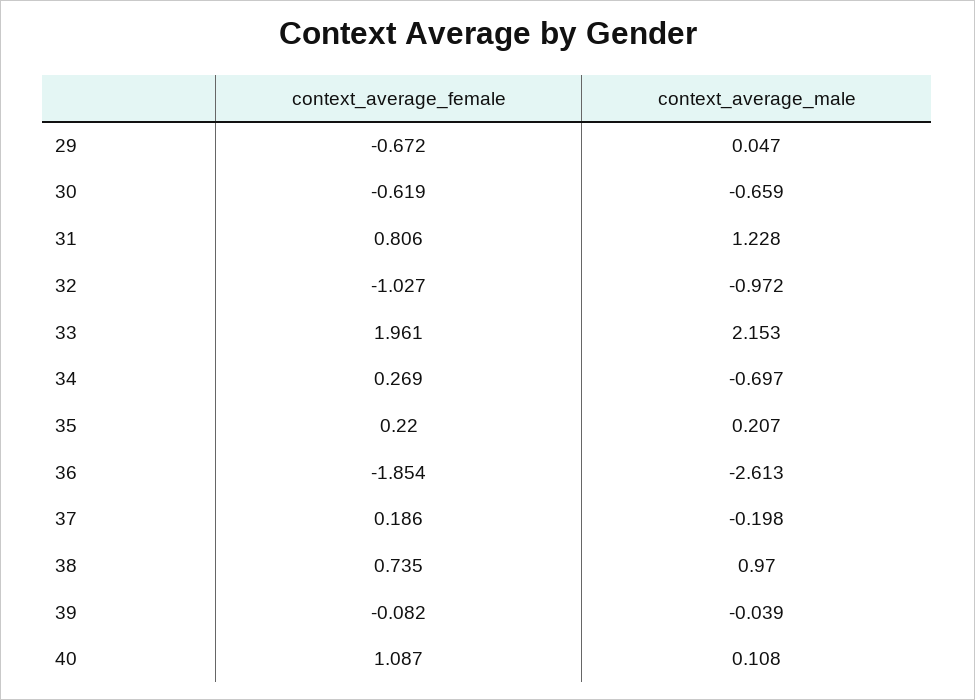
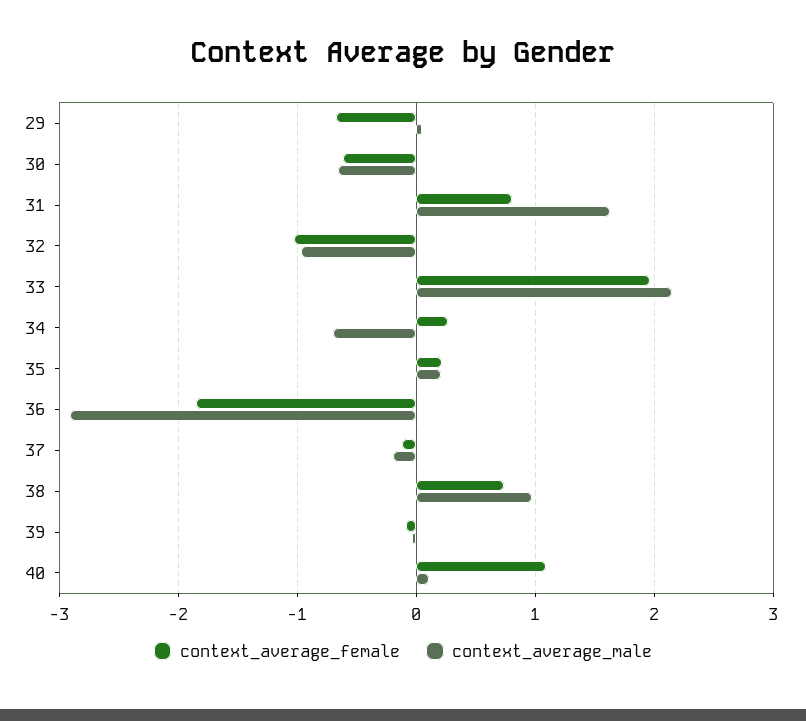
context_average_male, 31: 1.228 -> 1.6
context_average_male, 36: -2.613 -> -2.9
context_average_female, 37: 0.186 -> -0.1

